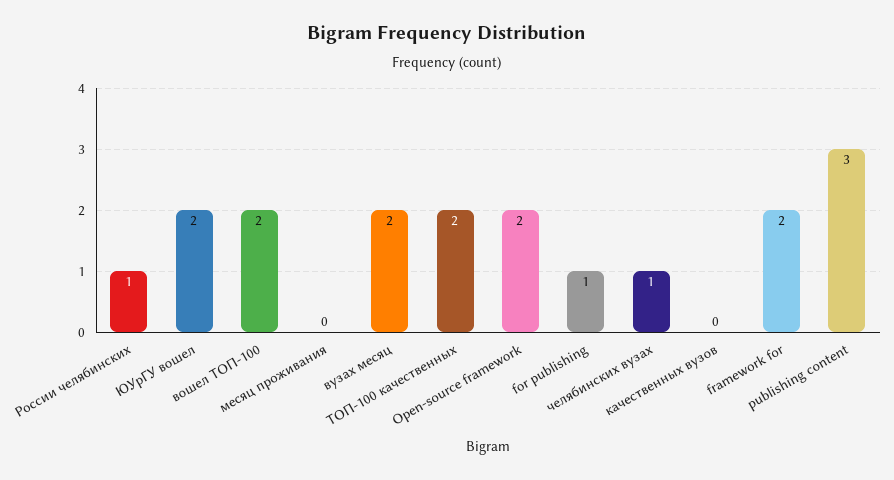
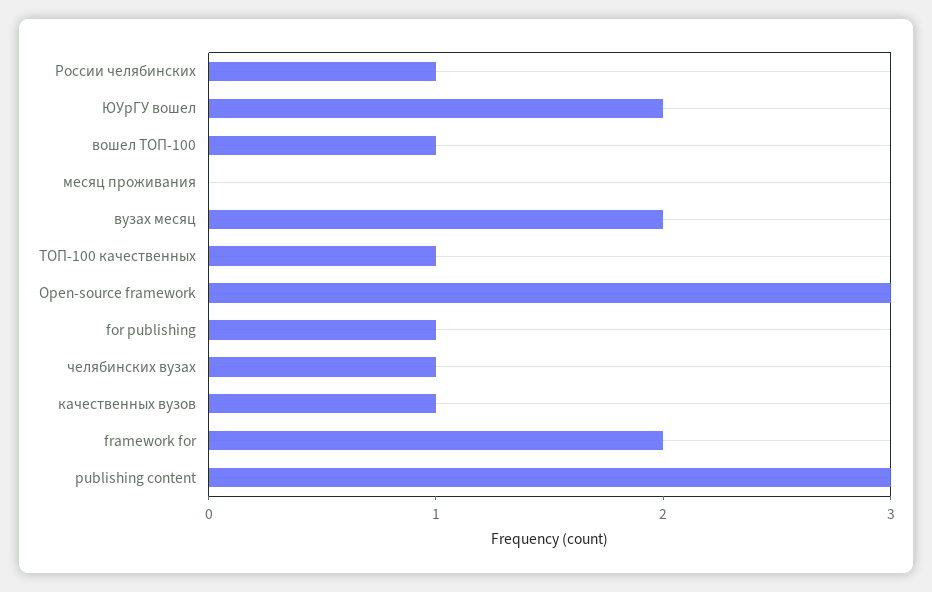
вошел ТОП-100: 2 -> 1
ТОП-100 качественных: 2 -> 1
Open-source framework: 2 -> 3
качественных вузов: 0 -> 1

